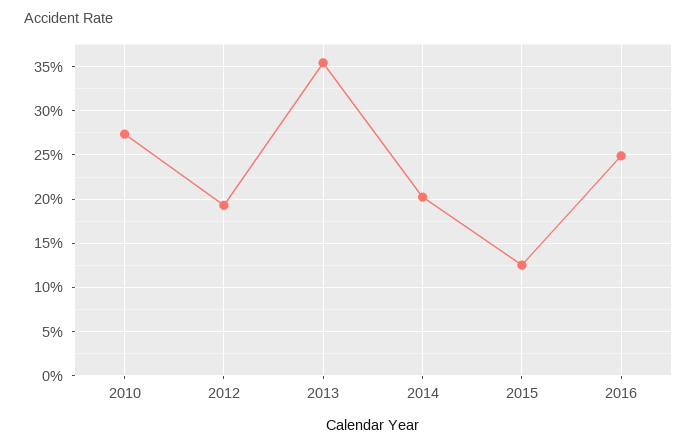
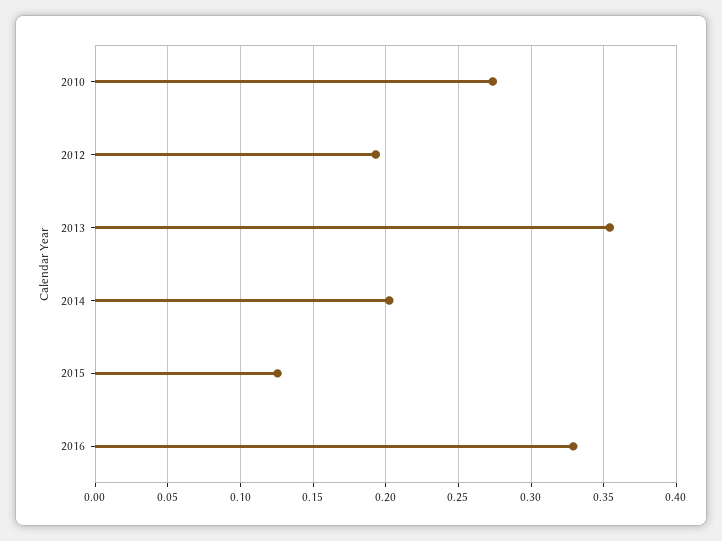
2016: 0.25 -> 0.33

